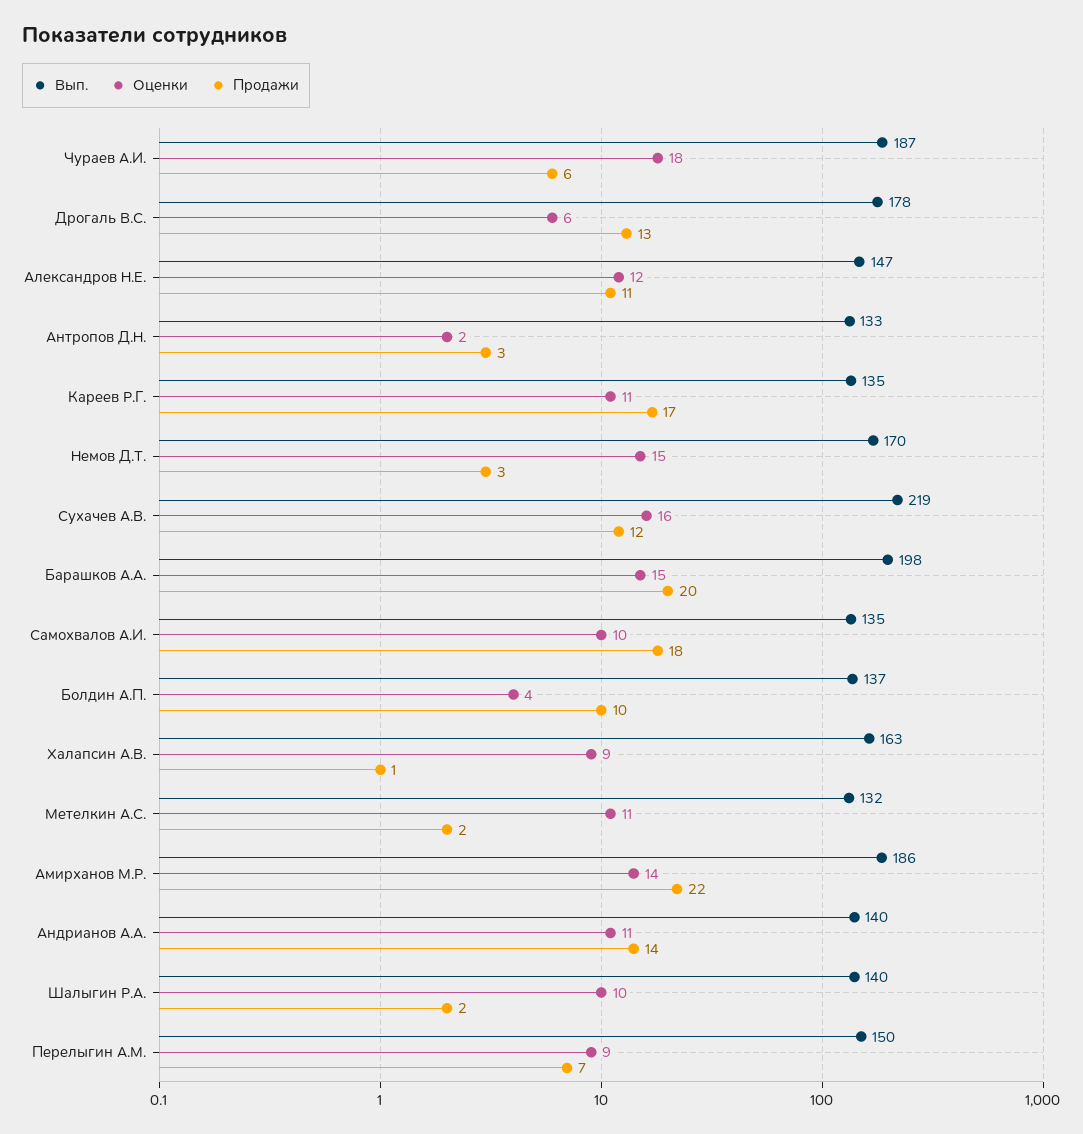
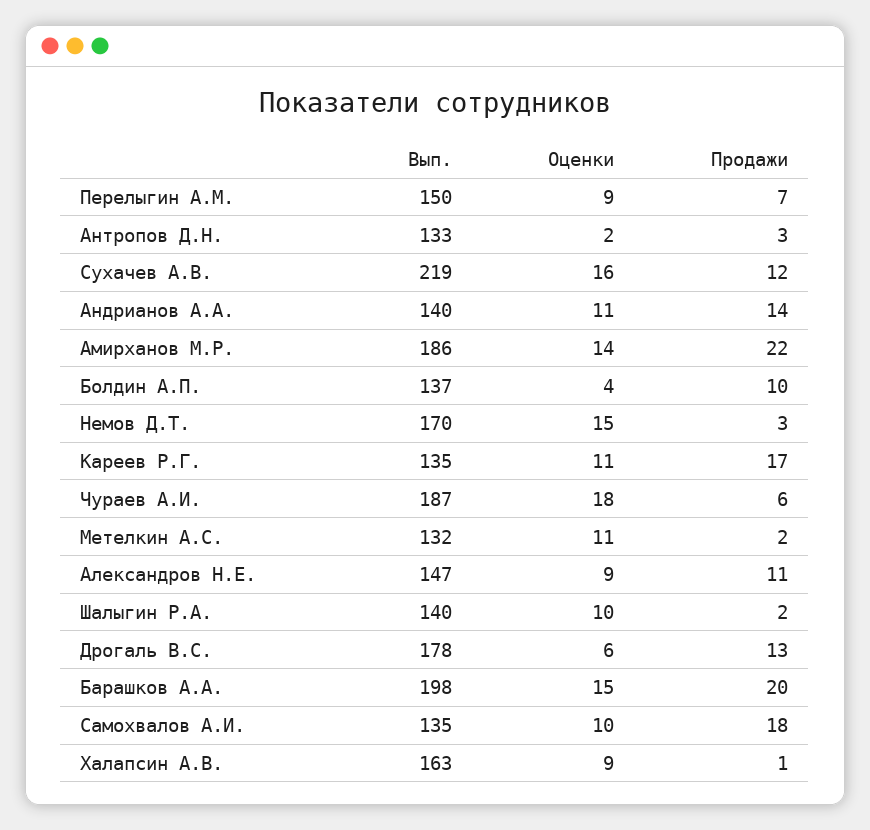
Оценки, Александров Н.Е.: 12 -> 9

